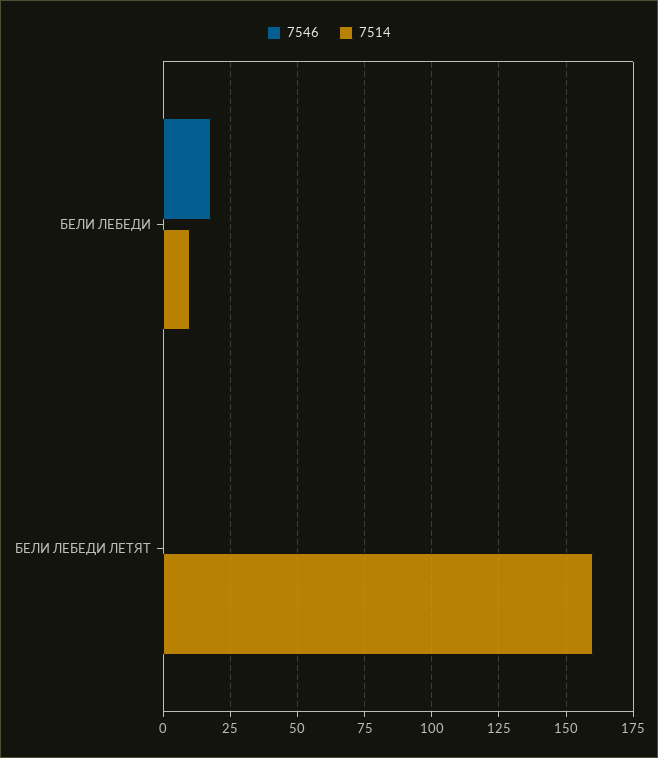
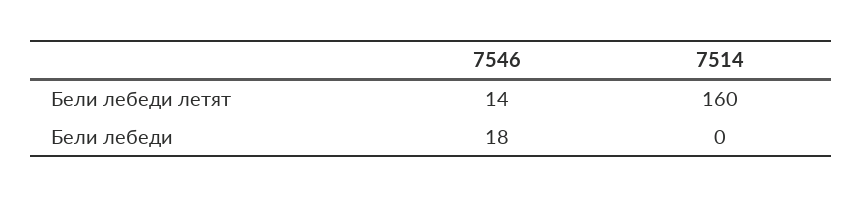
7514, БЕЛИ ЛЕБЕДИ: 10 -> 0
7546, БЕЛИ ЛЕБЕДИ ЛЕТЯТ: 0 -> 14

